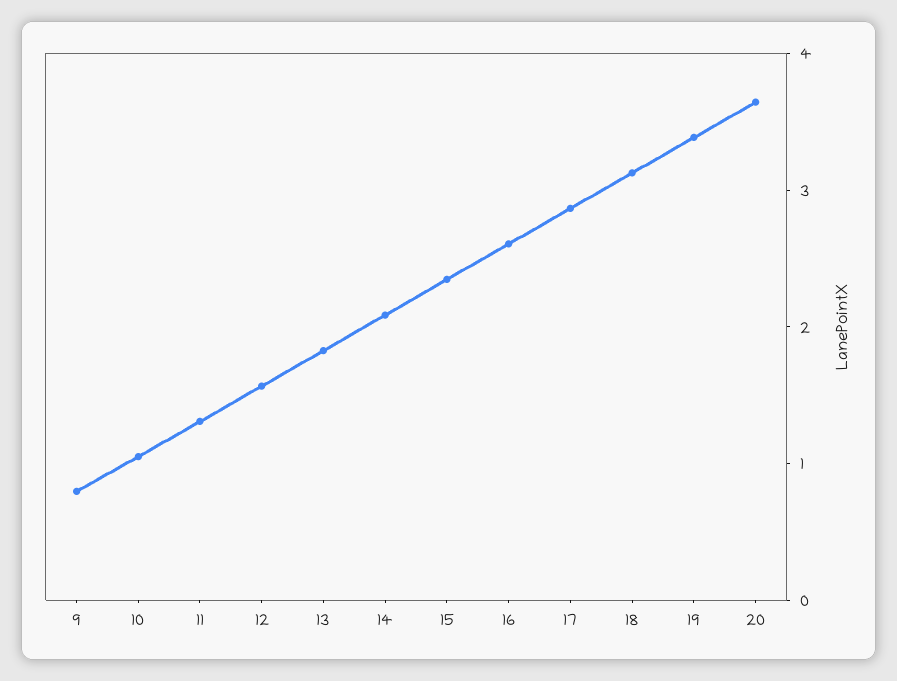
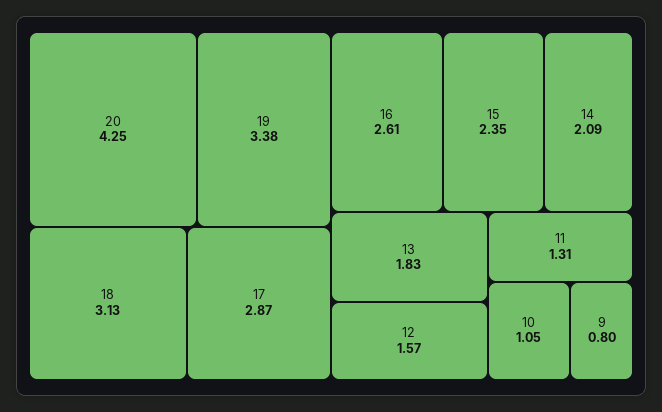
20: 3.6 -> 4.25

